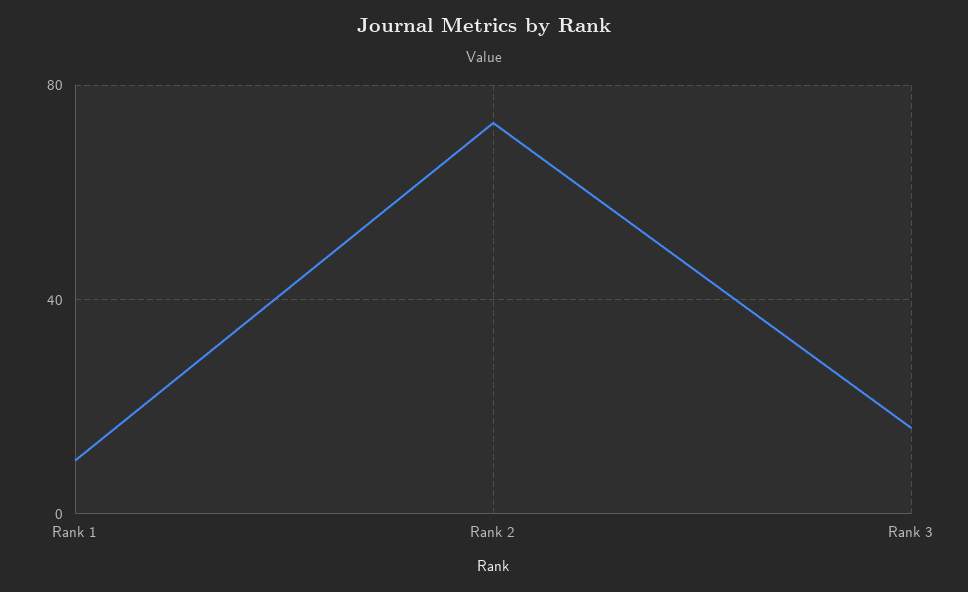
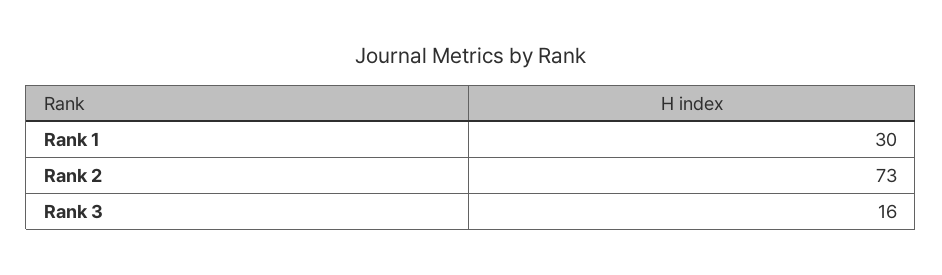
Rank 1: 10 -> 30

